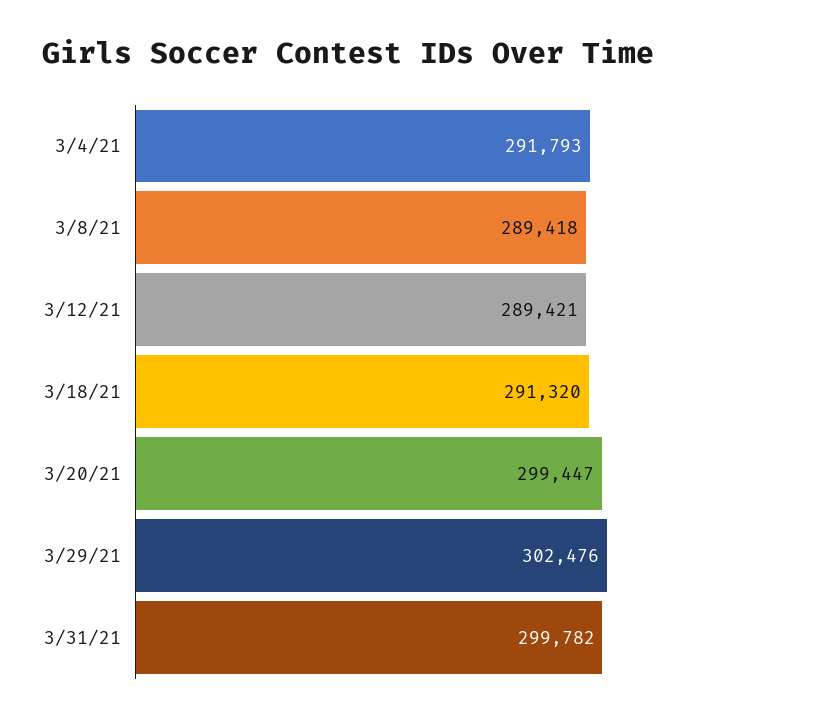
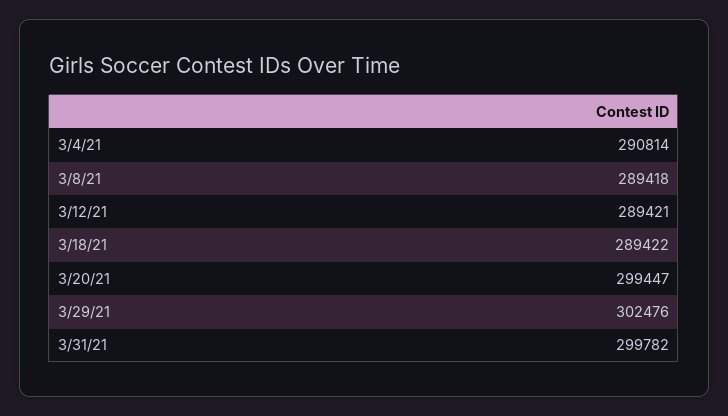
3/4/21: 291793 -> 290814
3/18/21: 291320 -> 289422

